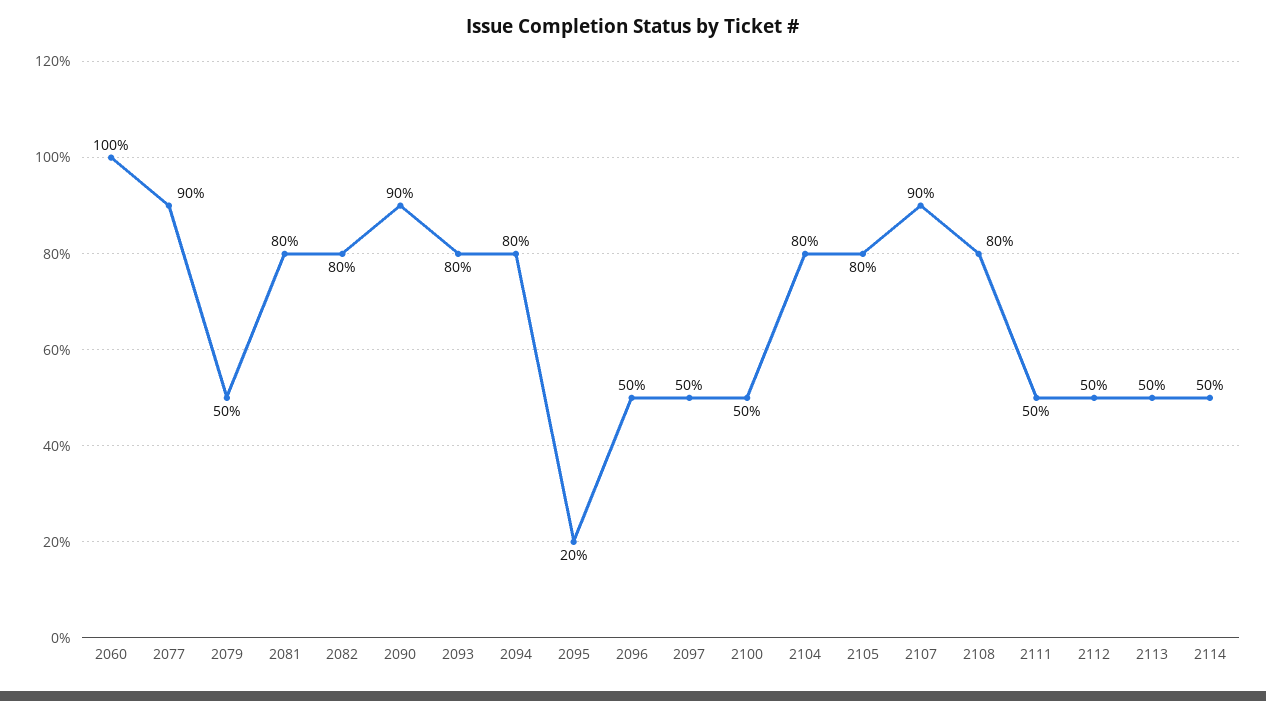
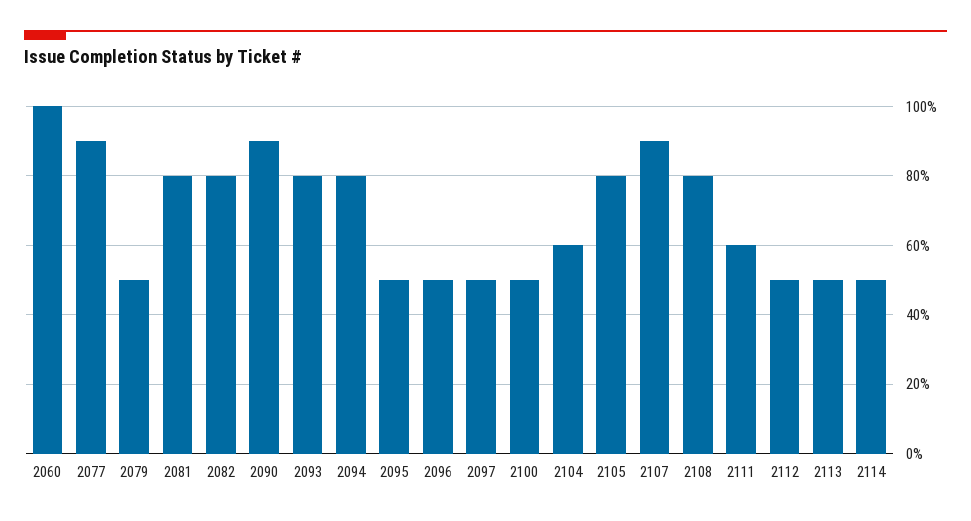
2095: 20 -> 50
2104: 80 -> 60
2111: 50 -> 60

